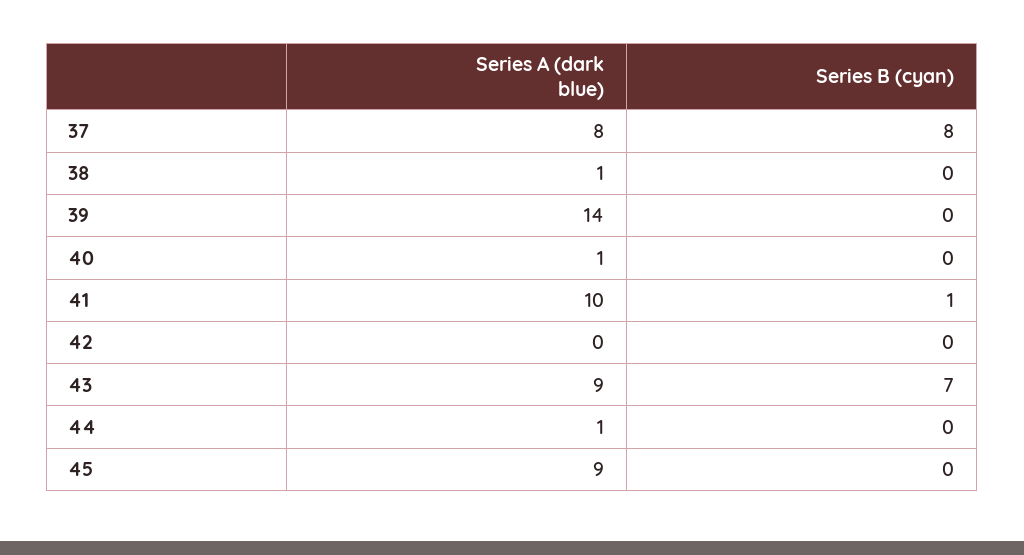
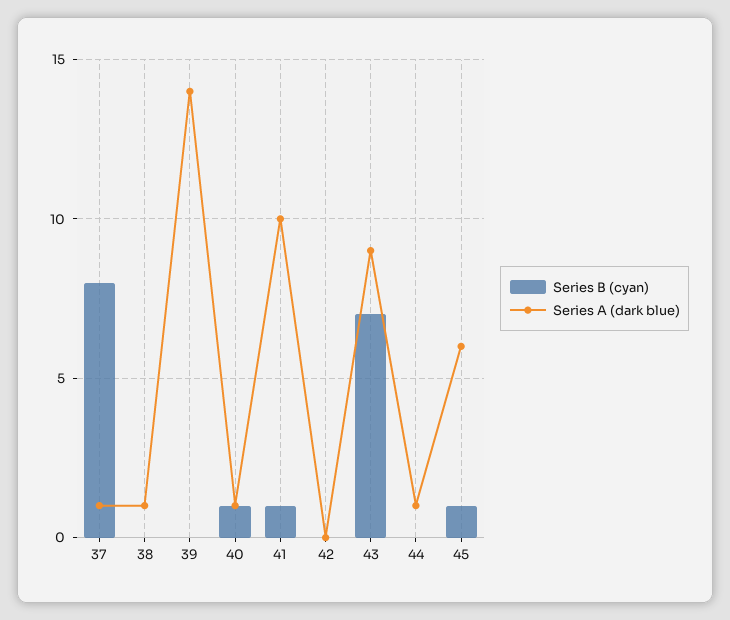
Series A (dark blue), 37: 8 -> 1
Series B (cyan), 40: 0 -> 1
Series A (dark blue), 45: 9 -> 6
Series B (cyan), 45: 0 -> 1

